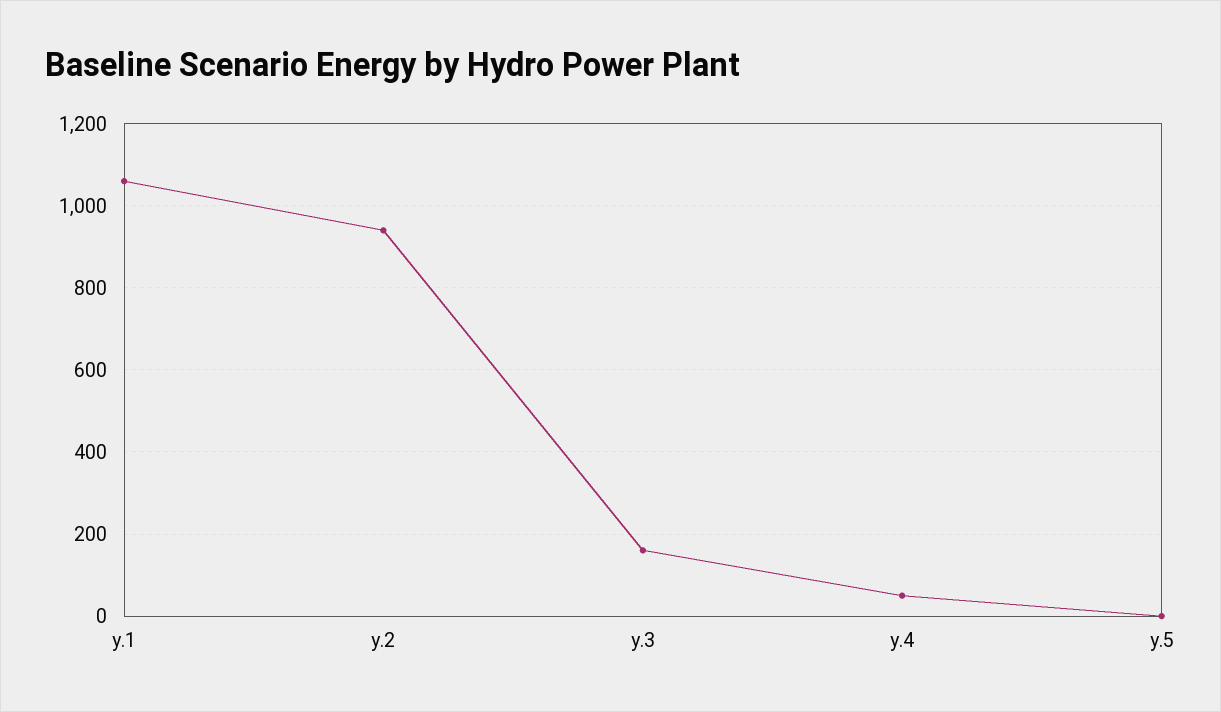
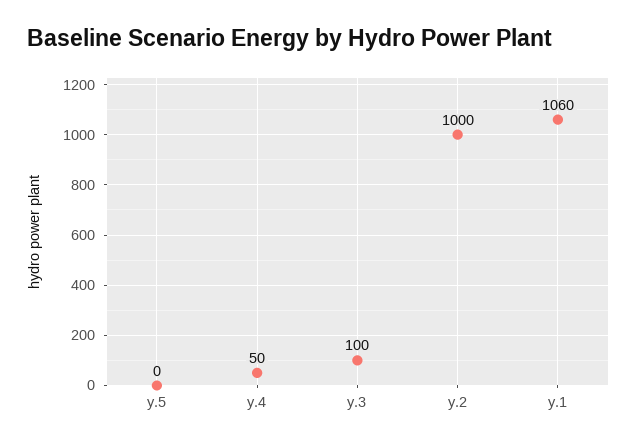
y.2: 940 -> 1000
y.3: 160 -> 100

